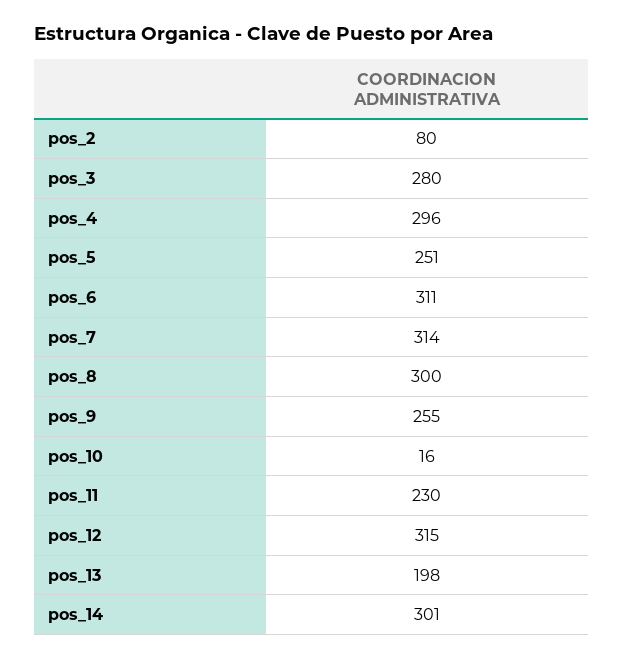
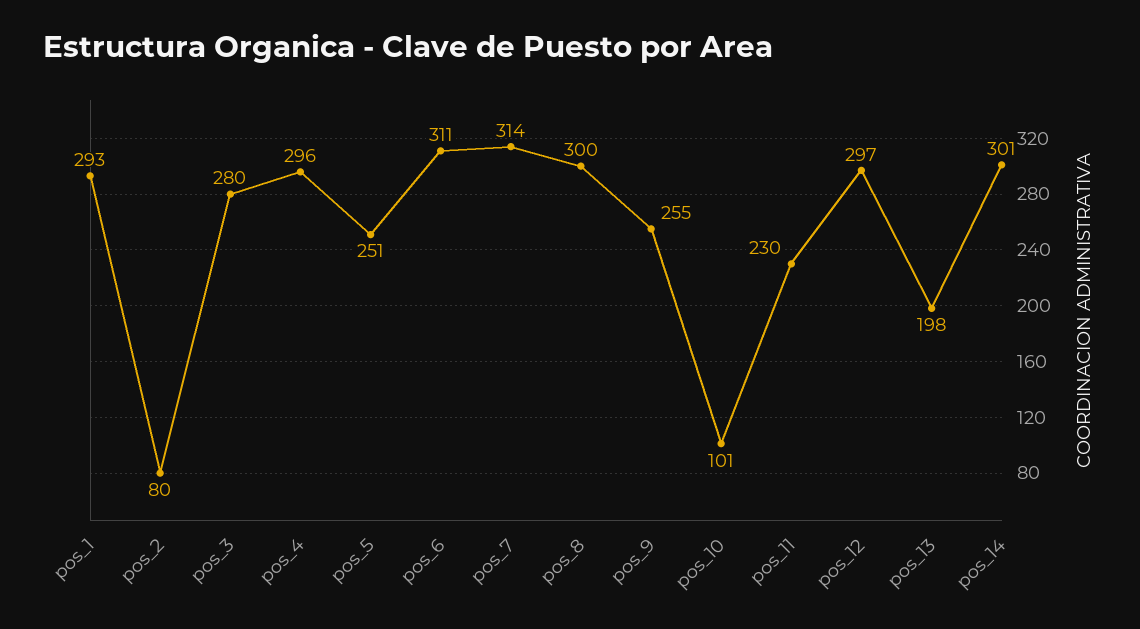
pos_10: 16 -> 101
pos_12: 315 -> 297
pos_1: none -> 293

